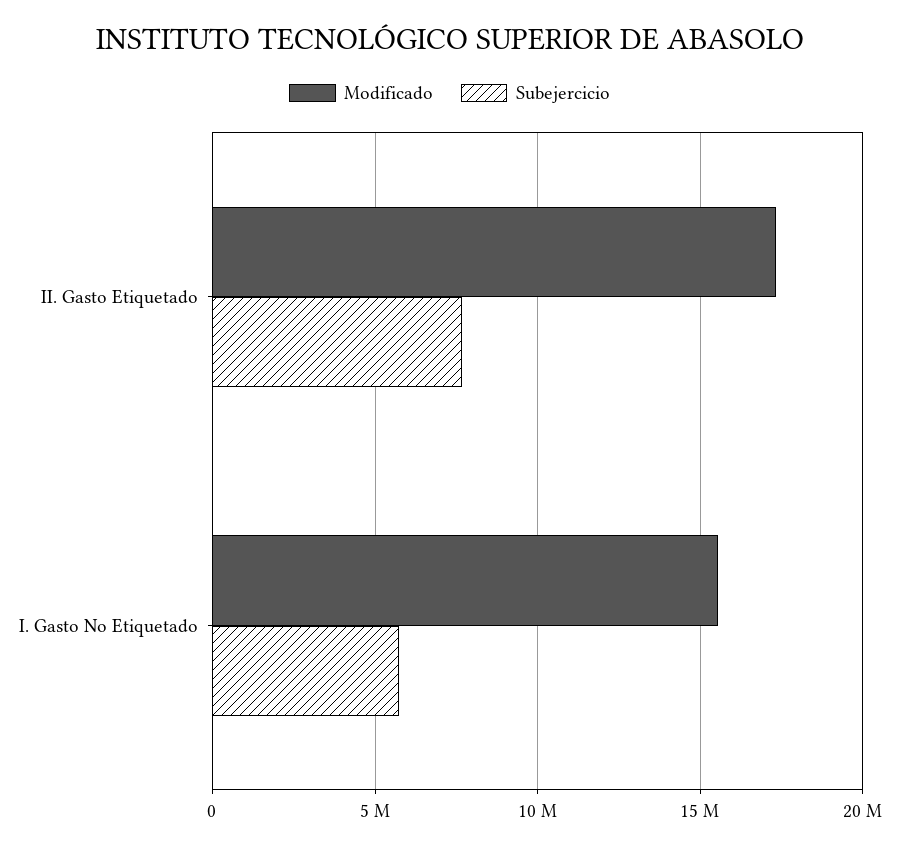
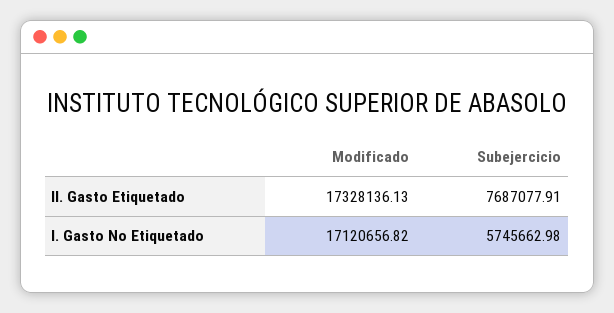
Modificado, I. Gasto No Etiquetado: 15500000 -> 17120656.82

